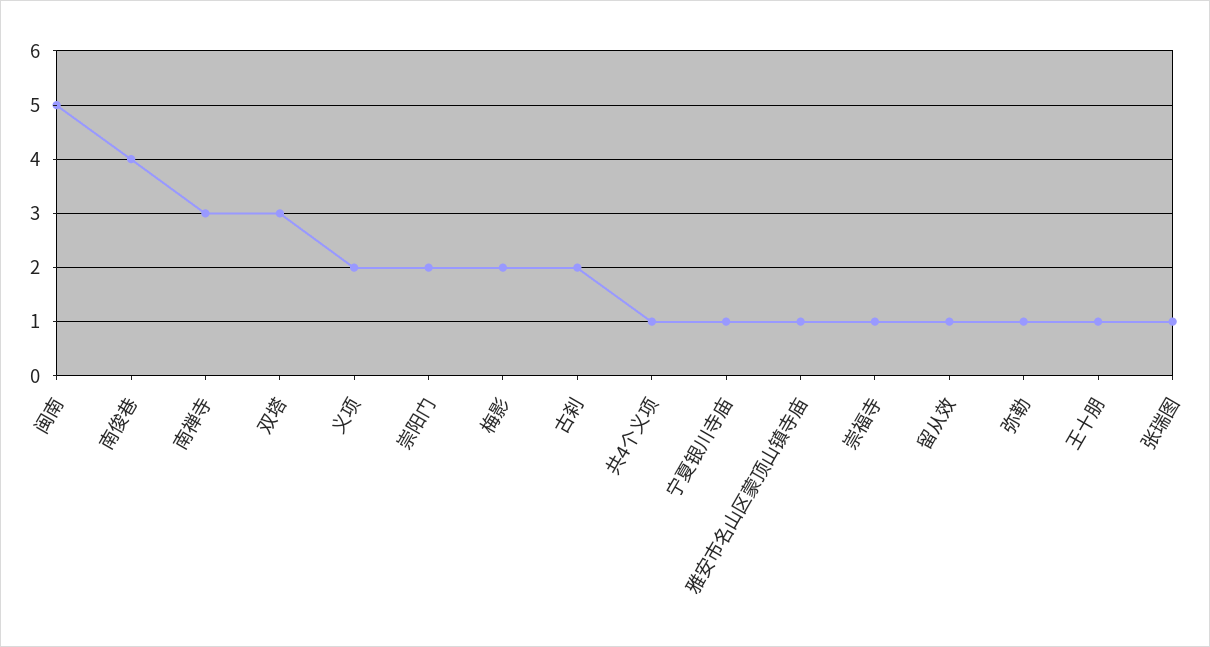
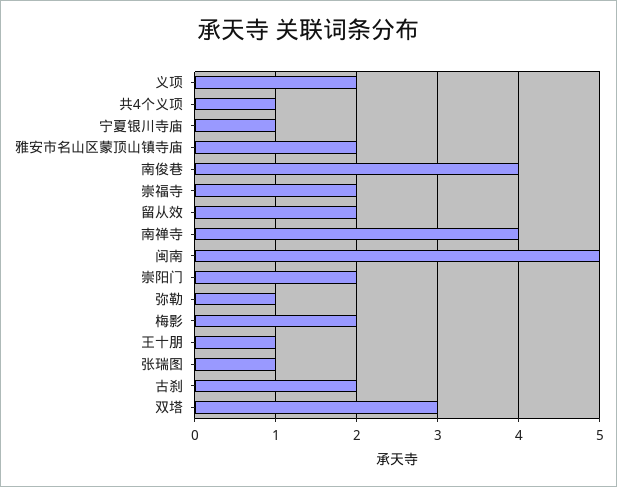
南禅寺: 3 -> 4
雅安市名山区蒙顶山镇寺庙: 1 -> 2
崇福寺: 1 -> 2
留从效: 1 -> 2

